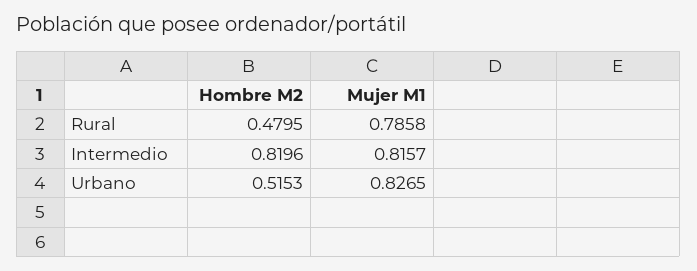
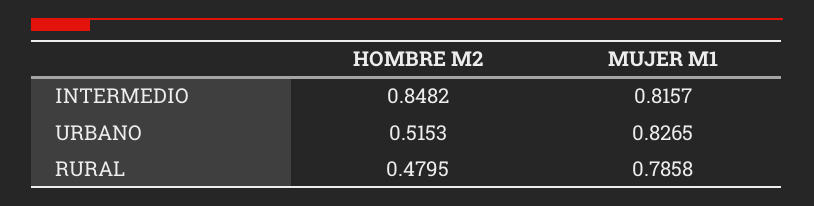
Hombre M2, Intermedio: 0.8196 -> 0.8482

